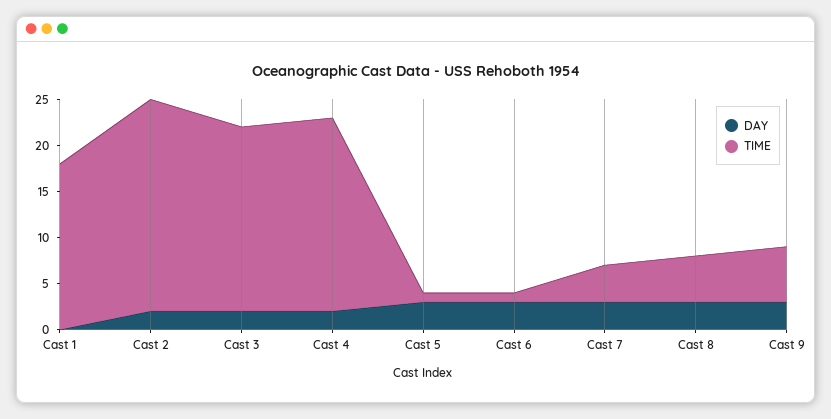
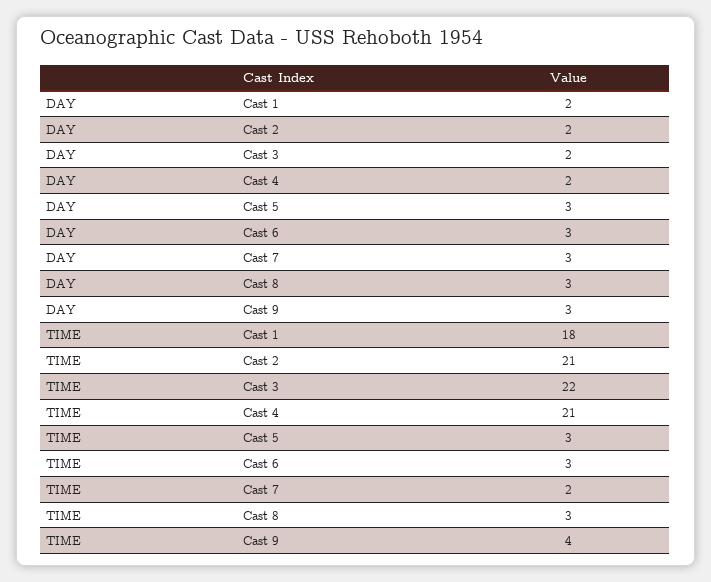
DAY, Cast 1: 0 -> 2
TIME, Cast 2: 23 -> 21
TIME, Cast 3: 20 -> 22
TIME, Cast 5: 1 -> 3
TIME, Cast 6: 1 -> 3
TIME, Cast 7: 4 -> 2
TIME, Cast 8: 5 -> 3
TIME, Cast 9: 6 -> 4

